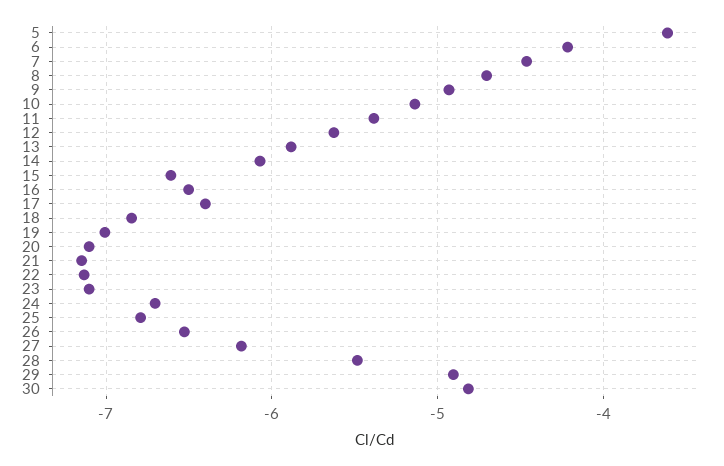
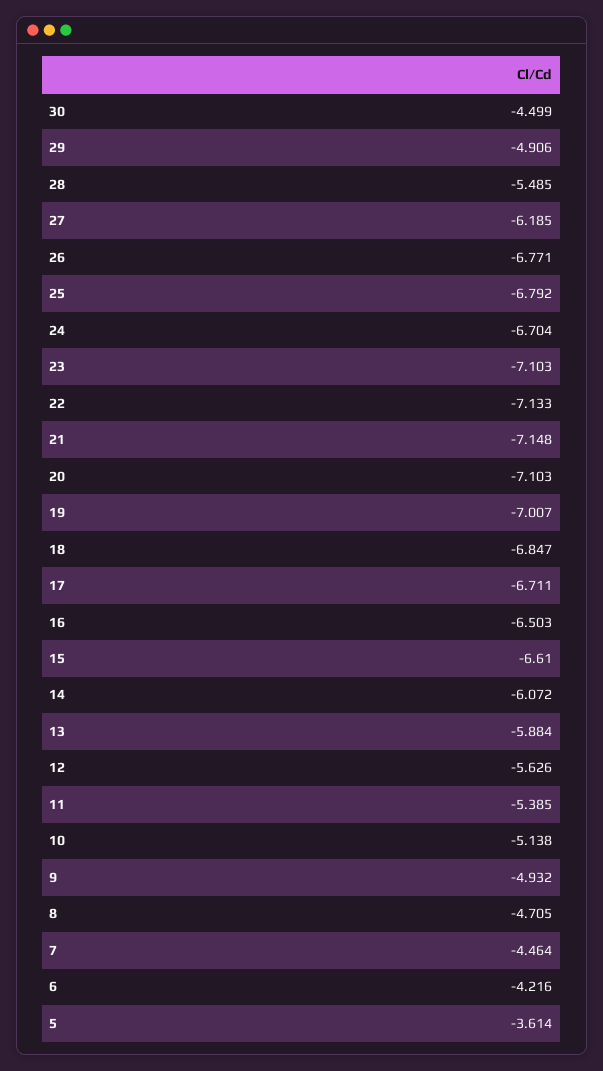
17: -6.4 -> -6.711
26: -6.5 -> -6.771
30: -4.8 -> -4.499

